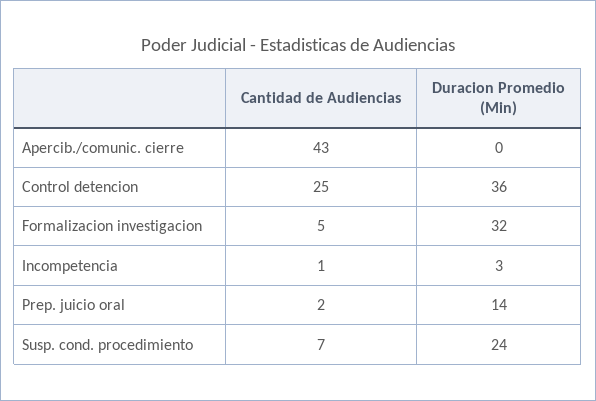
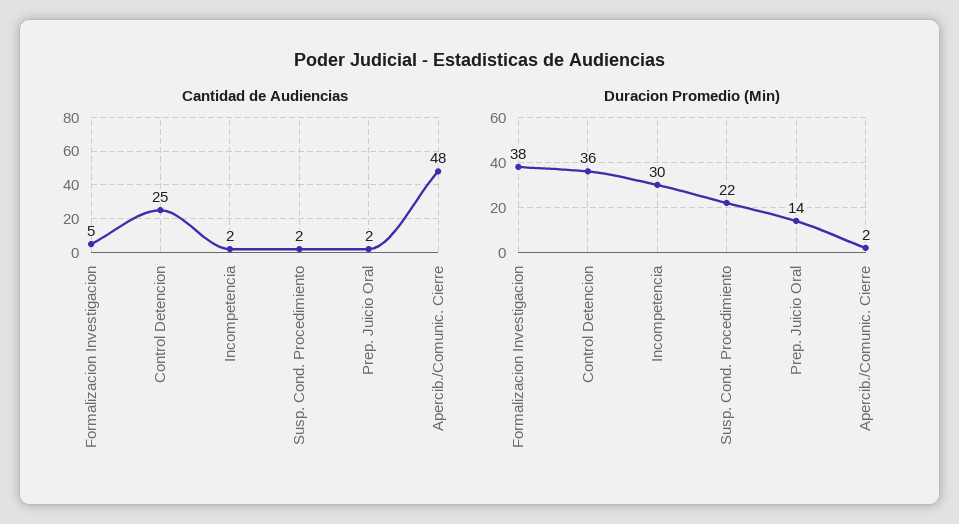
Cantidad de Audiencias, Apercib./comunic. cierre: 43 -> 48
Duracion Promedio (Min), Apercib./comunic. cierre: 0 -> 2
Duracion Promedio (Min), Formalizacion investigacion: 32 -> 38
Cantidad de Audiencias, Incompetencia: 1 -> 2
Duracion Promedio (Min), Incompetencia: 3 -> 30
Cantidad de Audiencias, Susp. cond. procedimiento: 7 -> 2
Duracion Promedio (Min), Susp. cond. procedimiento: 24 -> 22

